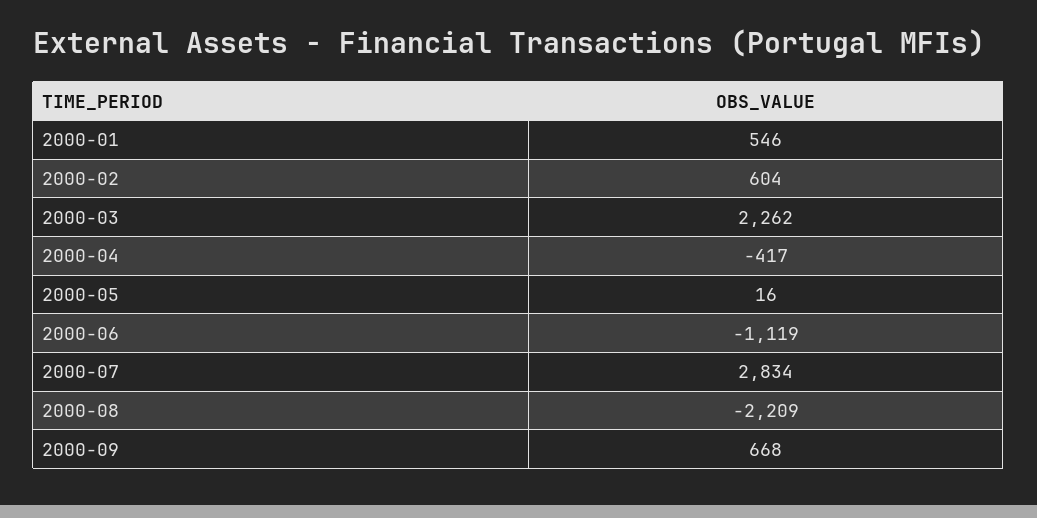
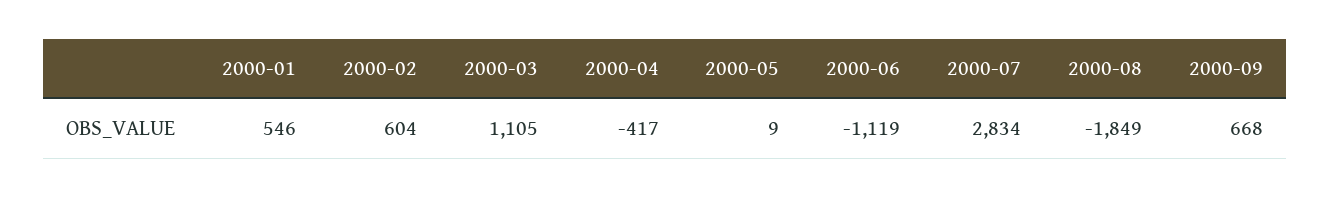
2000-03: 2262 -> 1105
2000-05: 16 -> 9
2000-08: -2209 -> -1849

